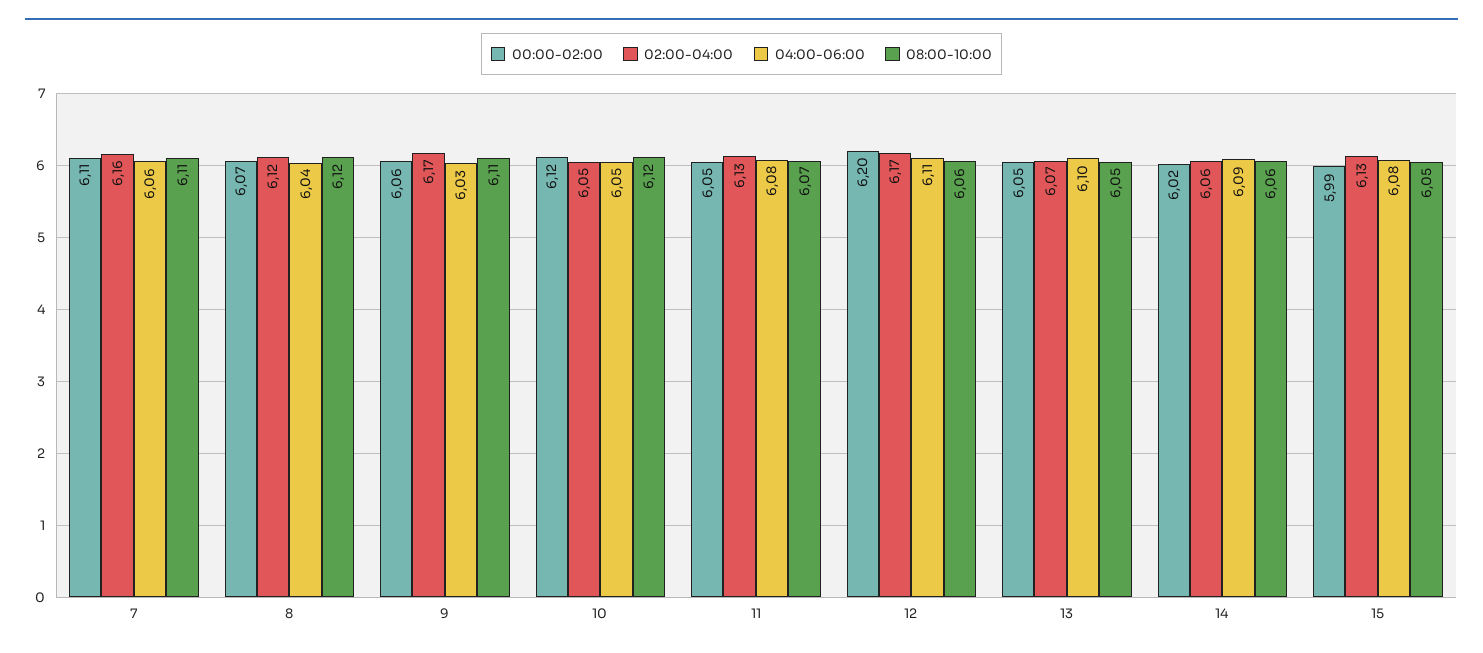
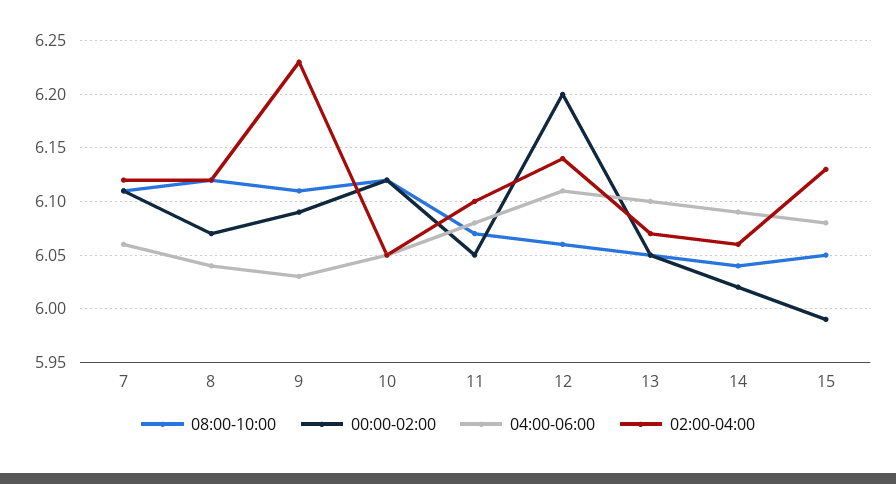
02:00-04:00, 7: 6.16 -> 6.12
00:00-02:00, 9: 6.06 -> 6.09
02:00-04:00, 9: 6.17 -> 6.23
02:00-04:00, 11: 6.13 -> 6.1
02:00-04:00, 12: 6.17 -> 6.14
08:00-10:00, 14: 6.06 -> 6.04

